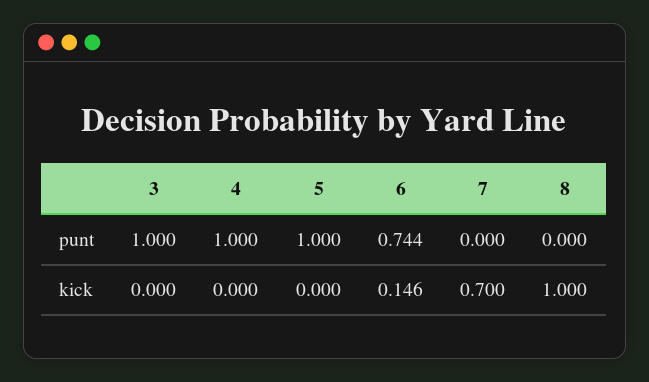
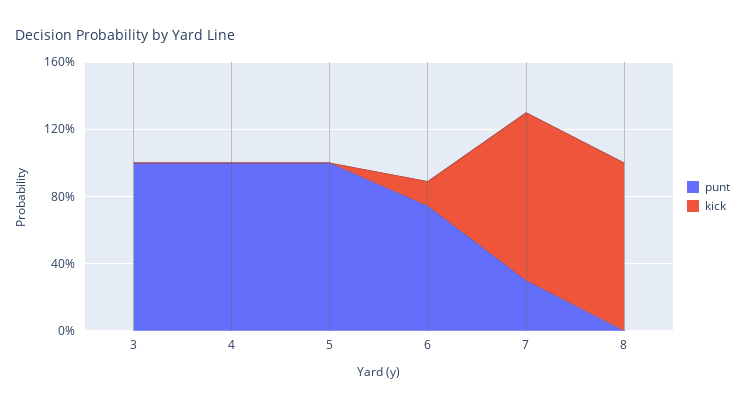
punt, 7: 0 -> 0.3
kick, 7: 0.7 -> 1

